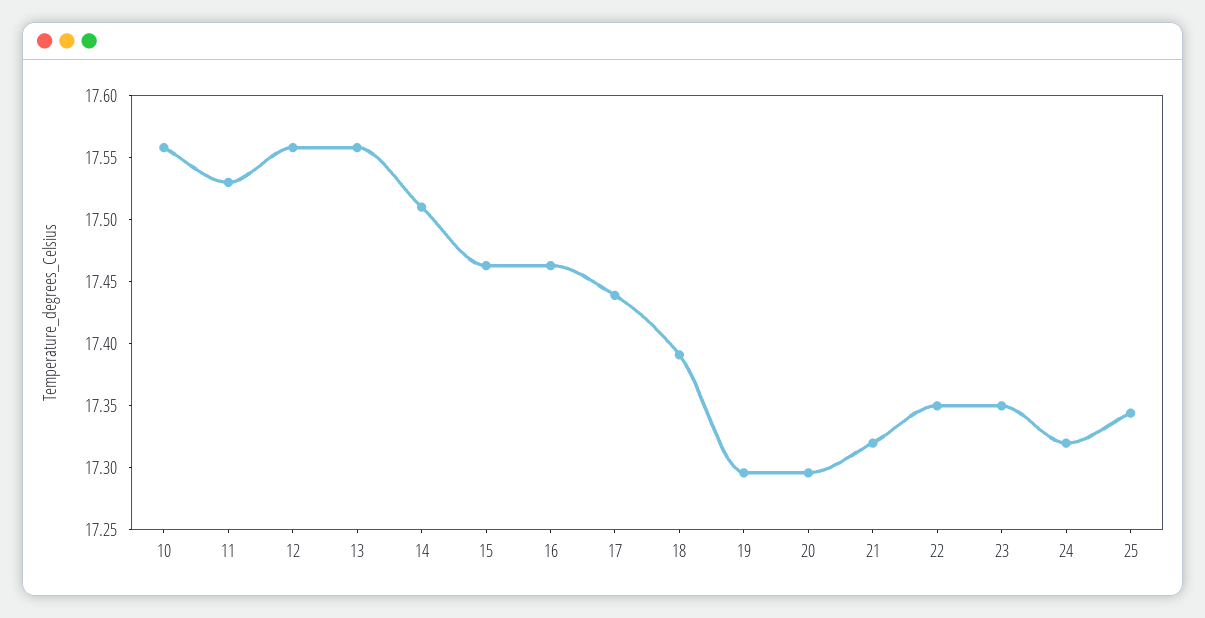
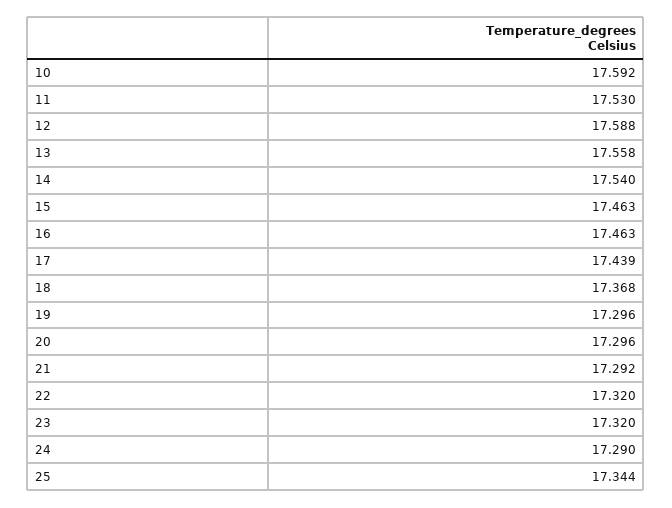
10: 17.56 -> 17.592
12: 17.56 -> 17.588
14: 17.51 -> 17.54
18: 17.39 -> 17.368
21: 17.32 -> 17.292
22: 17.35 -> 17.32
23: 17.35 -> 17.32
24: 17.32 -> 17.29

